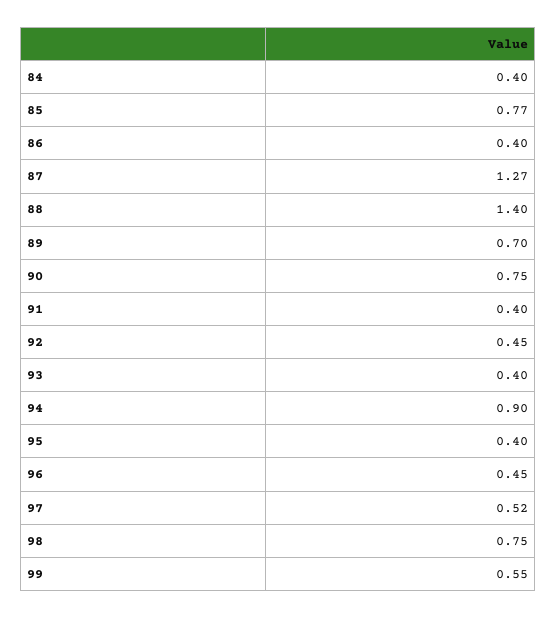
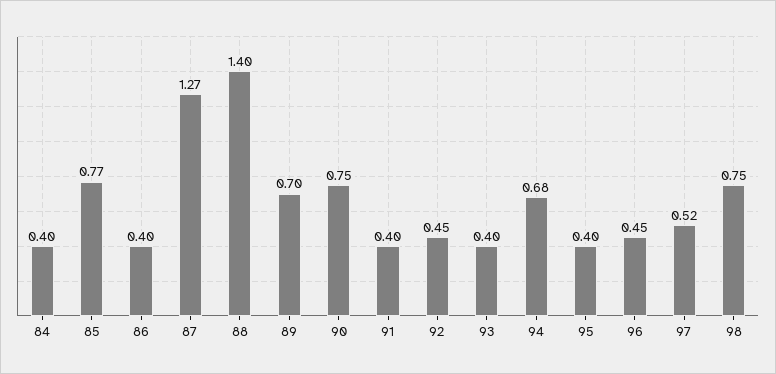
94: 0.9 -> 0.68
99: 0.55 -> none

